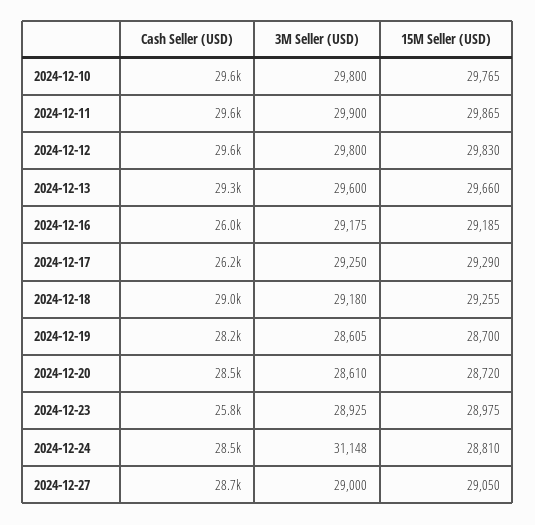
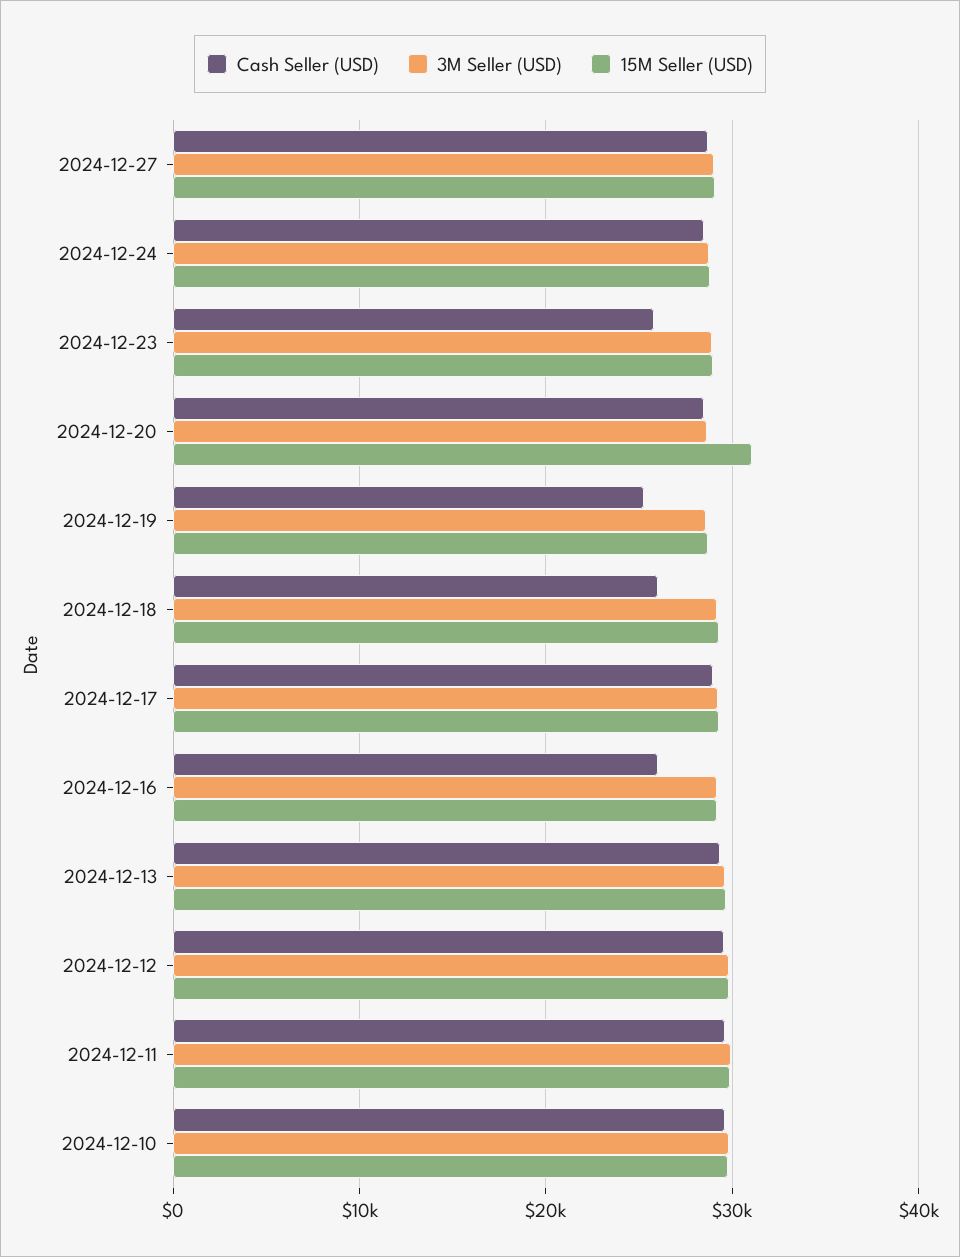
Cash Seller (USD), 2024-12-17: 26200 -> 29000
Cash Seller (USD), 2024-12-18: 29000 -> 26000
Cash Seller (USD), 2024-12-19: 28200 -> 25000
15M Seller (USD), 2024-12-20: 28720 -> 31000
3M Seller (USD), 2024-12-24: 31148 -> 29000

